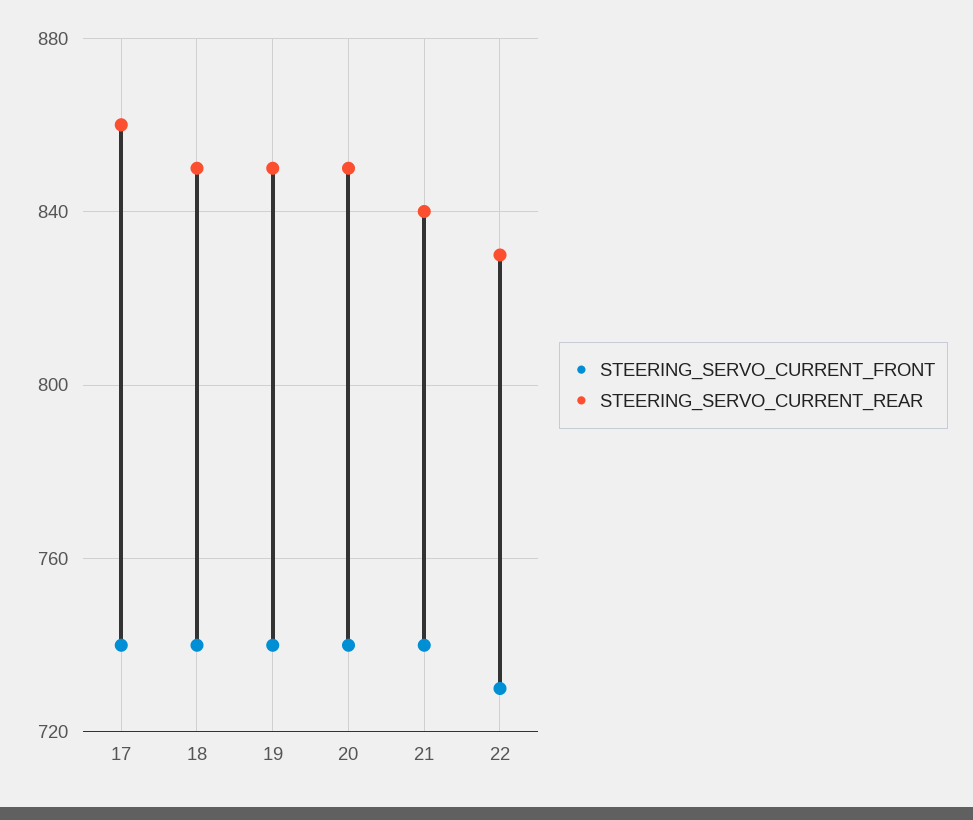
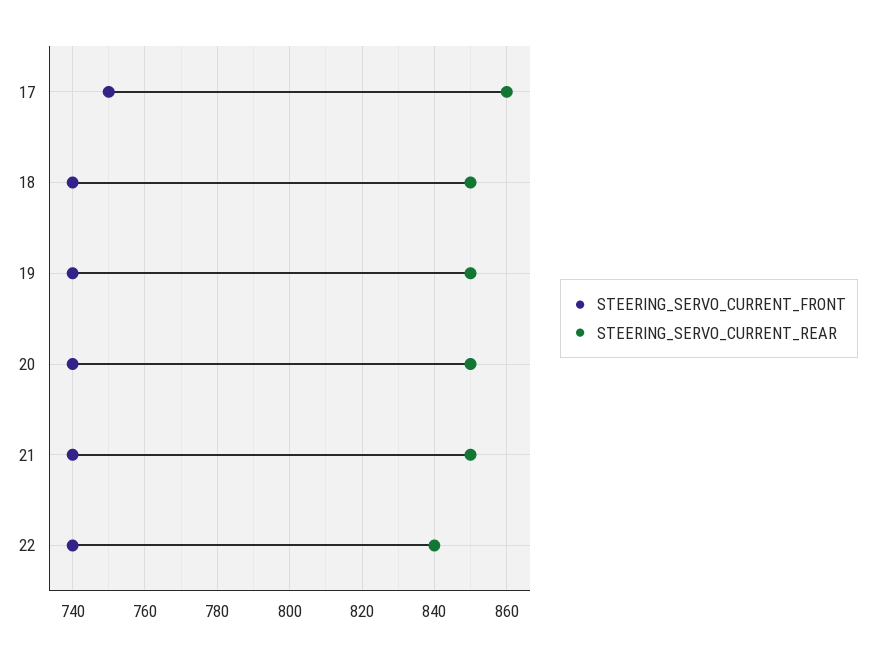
STEERING_SERVO_CURRENT_FRONT, 17: 740 -> 750
STEERING_SERVO_CURRENT_REAR, 21: 840 -> 850
STEERING_SERVO_CURRENT_FRONT, 22: 730 -> 740
STEERING_SERVO_CURRENT_REAR, 22: 830 -> 840

